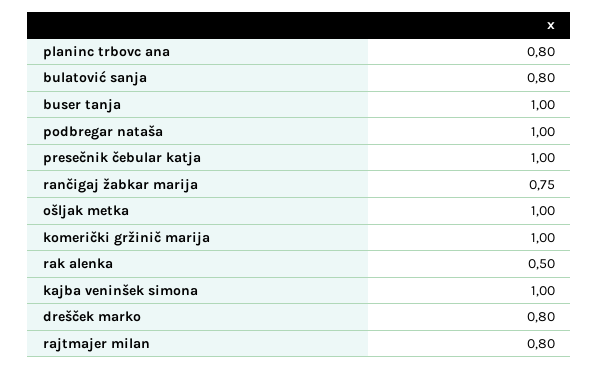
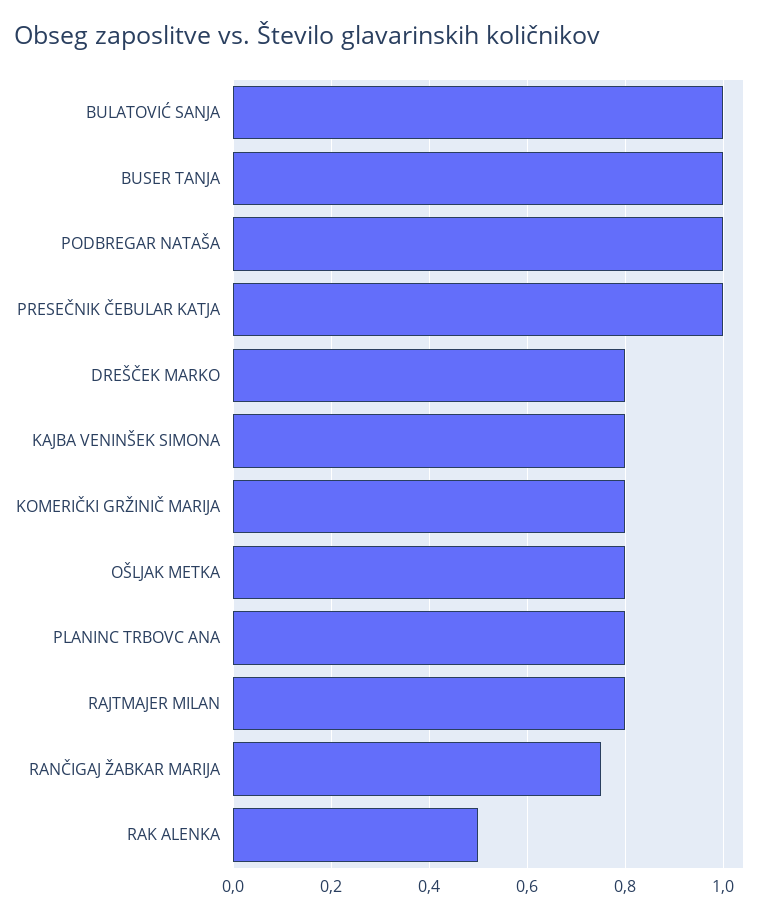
bulatović sanja: 0.8 -> 1
ošljak metka: 1 -> 0.8
komerički gržinič marija: 1 -> 0.8
kajba veninšek simona: 1 -> 0.8

